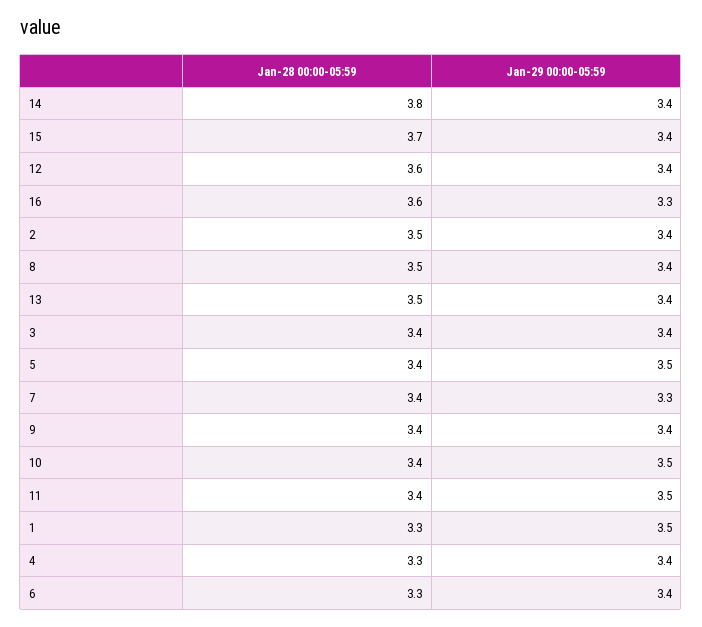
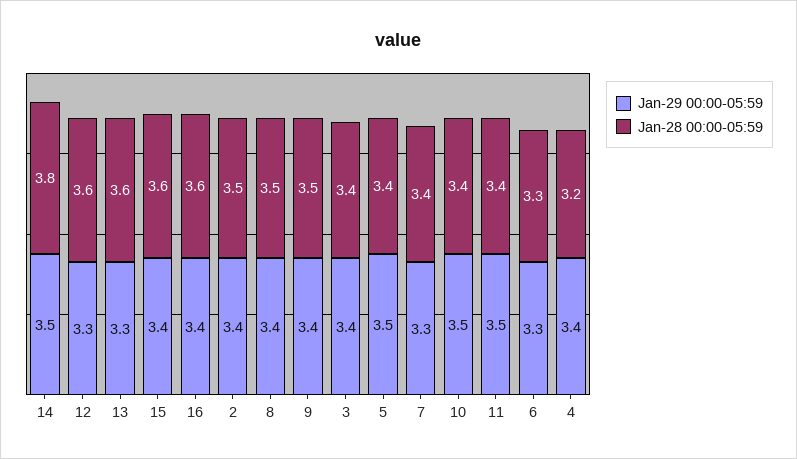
Jan-29 00:00-05:59, 14: 3.4 -> 3.5
Jan-28 00:00-05:59, 15: 3.7 -> 3.6
Jan-29 00:00-05:59, 12: 3.4 -> 3.3
Jan-29 00:00-05:59, 16: 3.3 -> 3.4
Jan-28 00:00-05:59, 13: 3.5 -> 3.6
Jan-29 00:00-05:59, 13: 3.4 -> 3.3
Jan-28 00:00-05:59, 9: 3.4 -> 3.5
Jan-28 00:00-05:59, 1: 3.3 -> none
Jan-29 00:00-05:59, 1: 3.5 -> none
Jan-28 00:00-05:59, 4: 3.3 -> 3.2
Jan-29 00:00-05:59, 6: 3.4 -> 3.3

